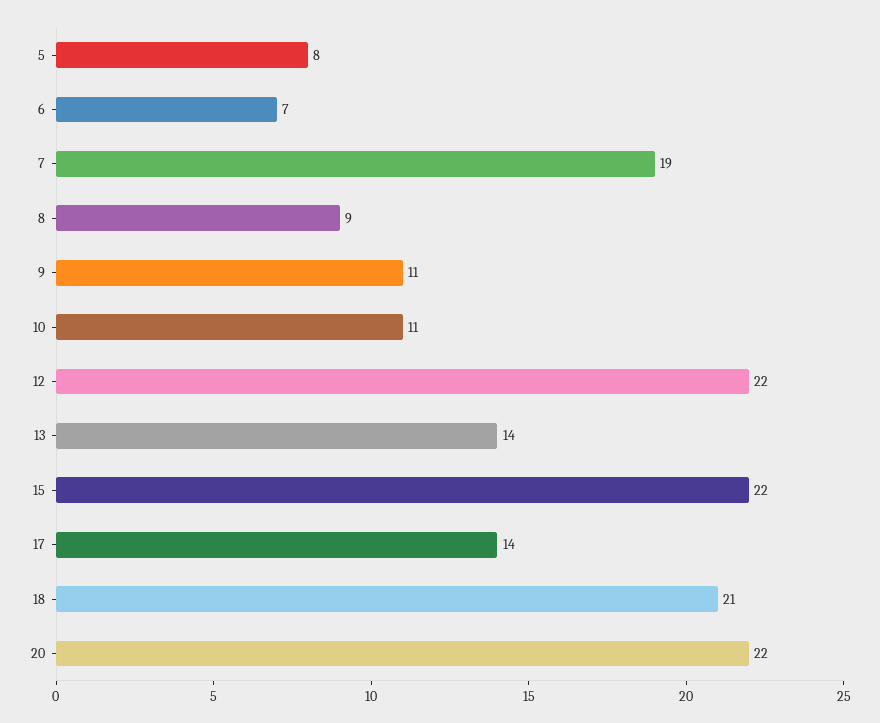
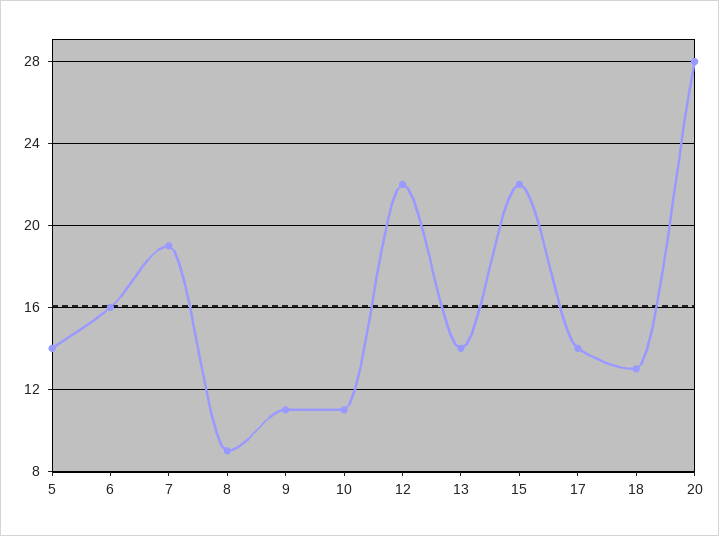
5: 8 -> 14
6: 7 -> 16
18: 21 -> 13
20: 22 -> 28

